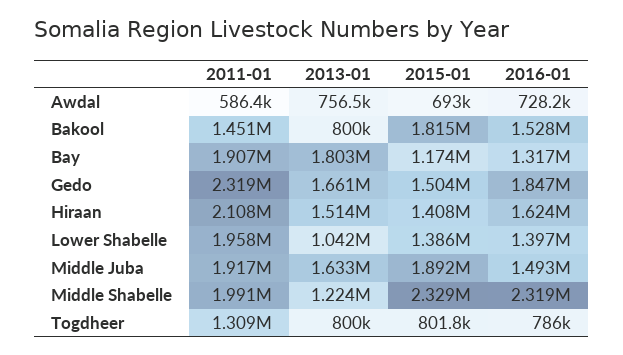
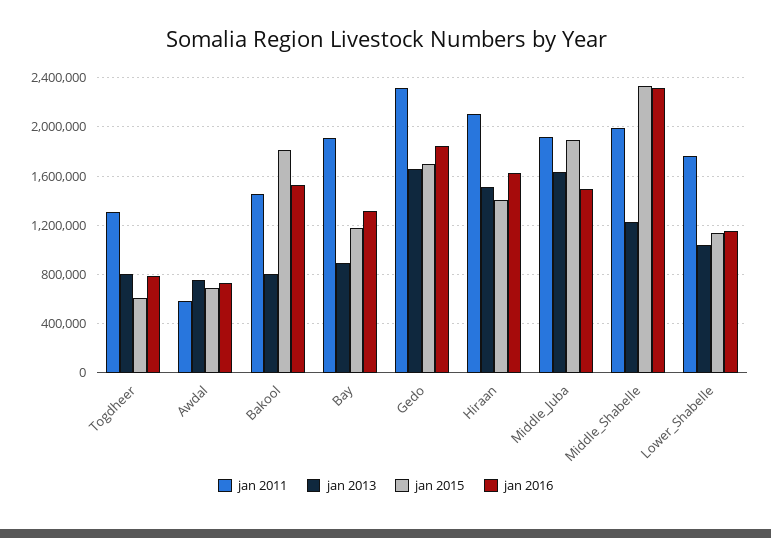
2013-01, Bay: 1803000 -> 900000
2015-01, Gedo: 1504000 -> 1700000
2011-01, Lower Shabelle: 1958000 -> 1750000
2015-01, Lower Shabelle: 1386000 -> 1150000
2016-01, Lower Shabelle: 1397000 -> 1150000
2015-01, Togdheer: 801800 -> 600000

